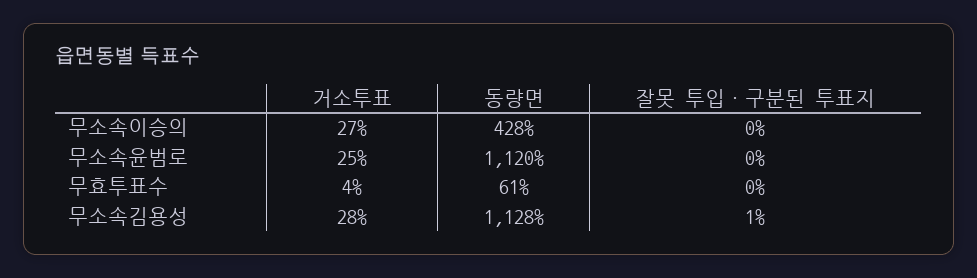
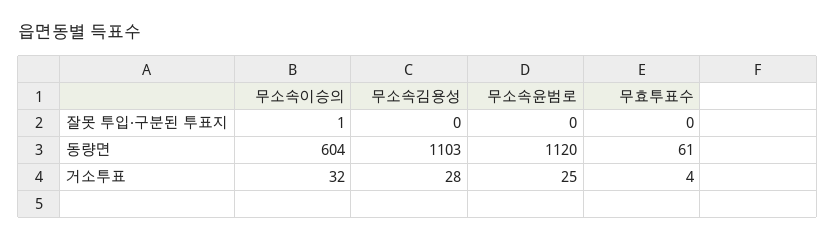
거소투표, 무소속이승의: 27 -> 32
동량면, 무소속이승의: 428 -> 604
잘못 투입·구분된 투표지, 무소속이승의: 0 -> 1
동량면, 무소속김용성: 1128 -> 1103
잘못 투입·구분된 투표지, 무소속김용성: 1 -> 0

